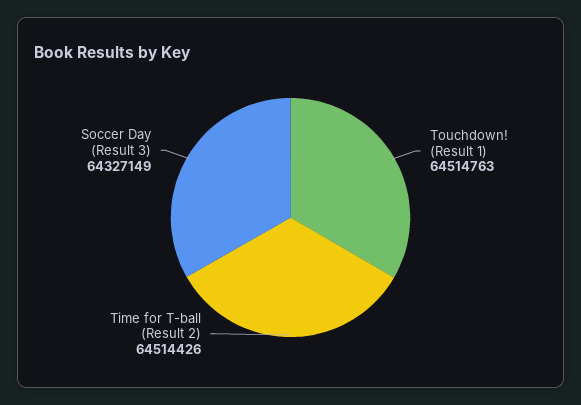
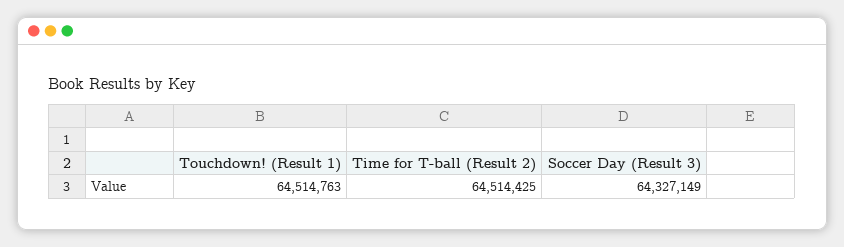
Time for T-ball (Result 2): 64514426 -> 64514425

